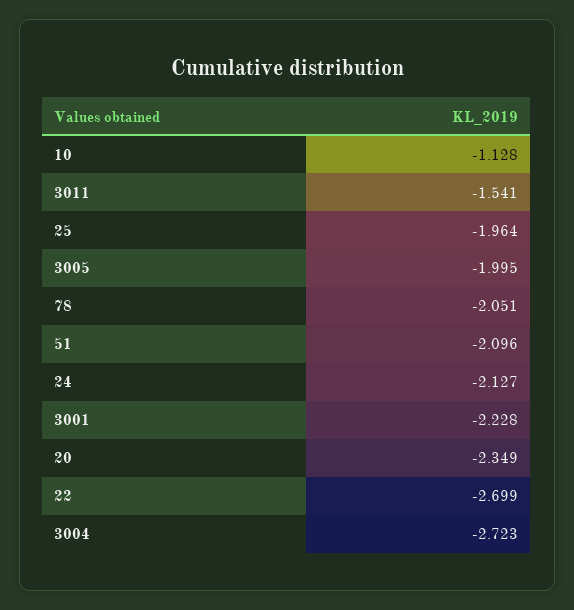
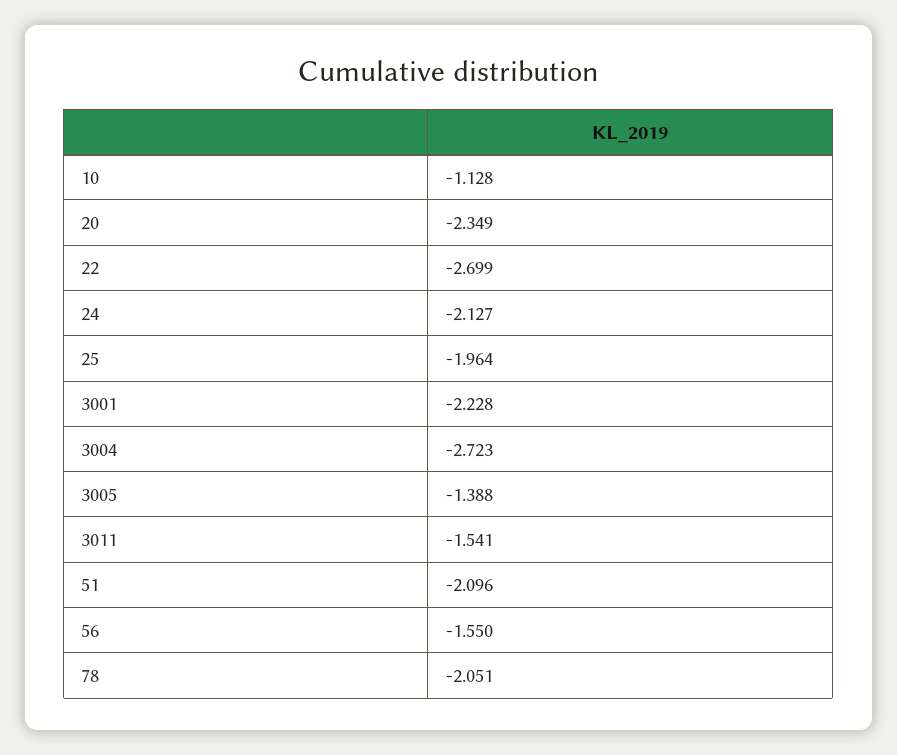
3005: -1.995 -> -1.388
56: none -> -1.55

